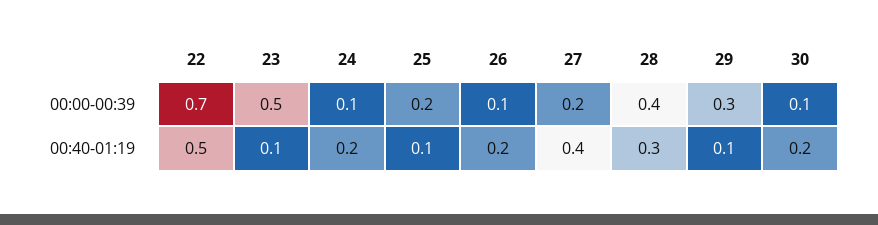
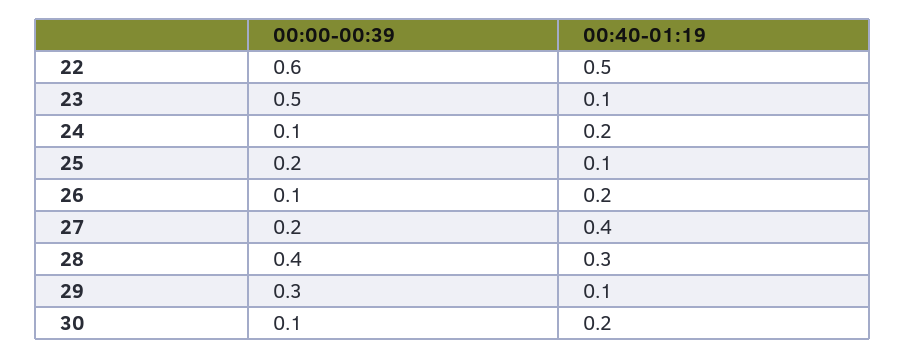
22, 00:00-00:39: 0.7 -> 0.6

